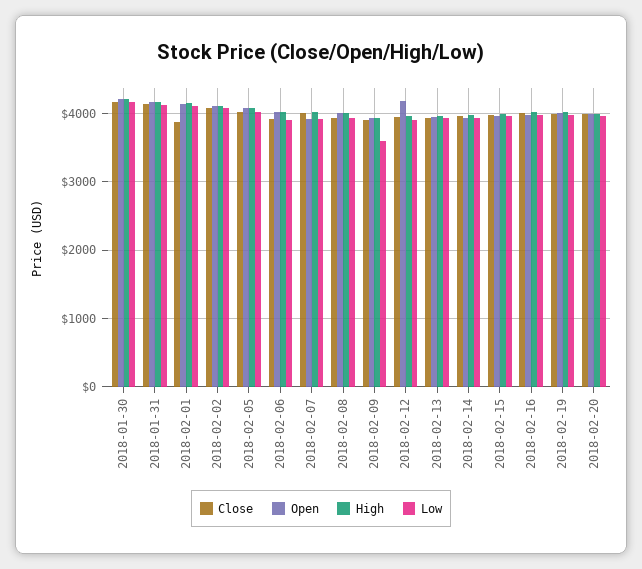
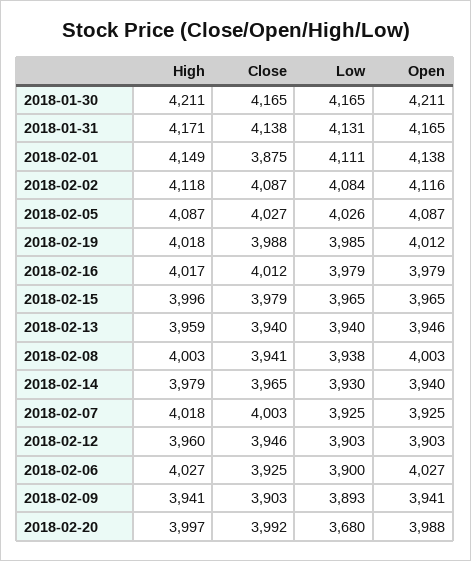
Low, 2018-02-09: 3600 -> 3893
Open, 2018-02-12: 4200 -> 3903
Low, 2018-02-20: 4000 -> 3680

